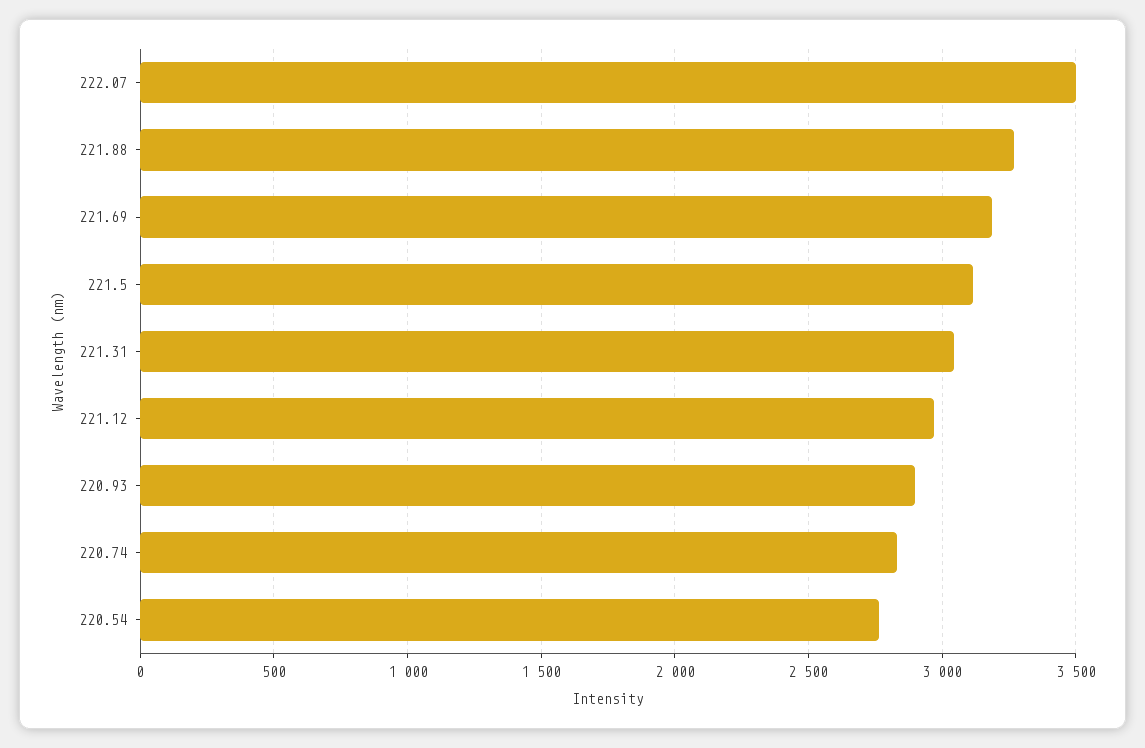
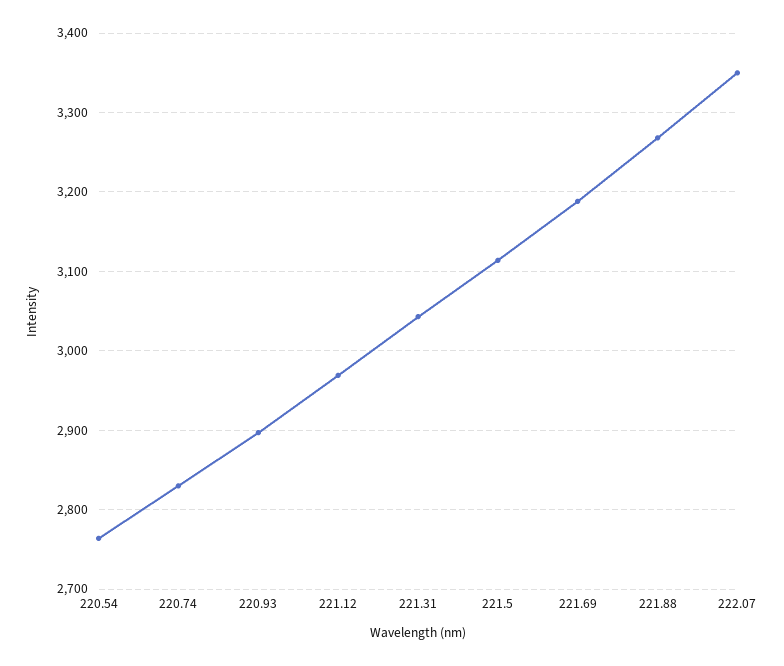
222.07: 3500 -> 3350

